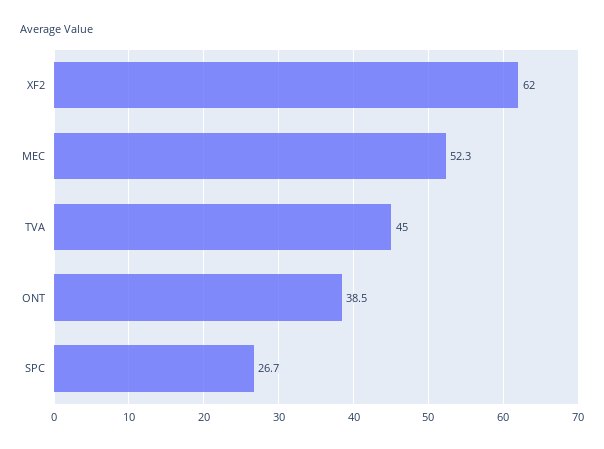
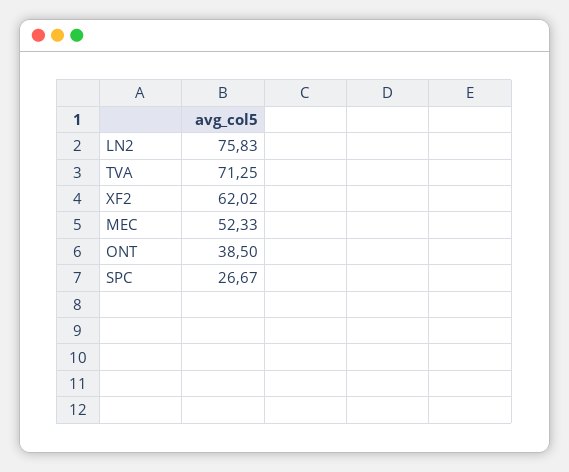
TVA: 45 -> 71.25
LN2: none -> 75.83

